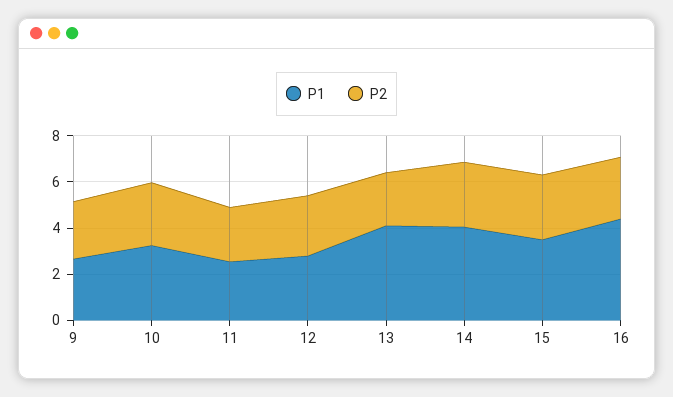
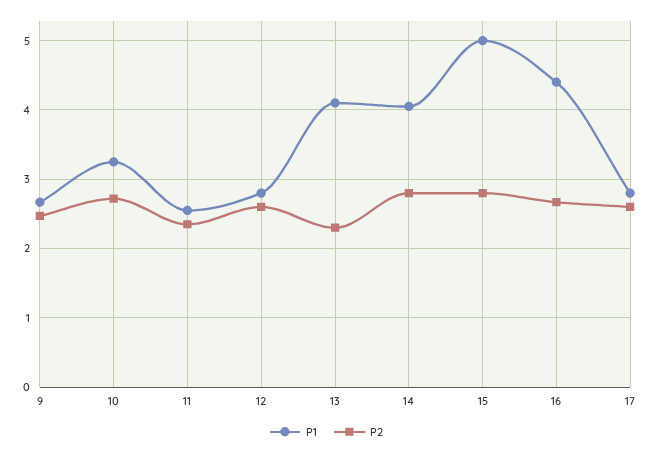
P1, 15: 3.5 -> 5
P1, 17: none -> 2.8
P2, 17: none -> 2.6

